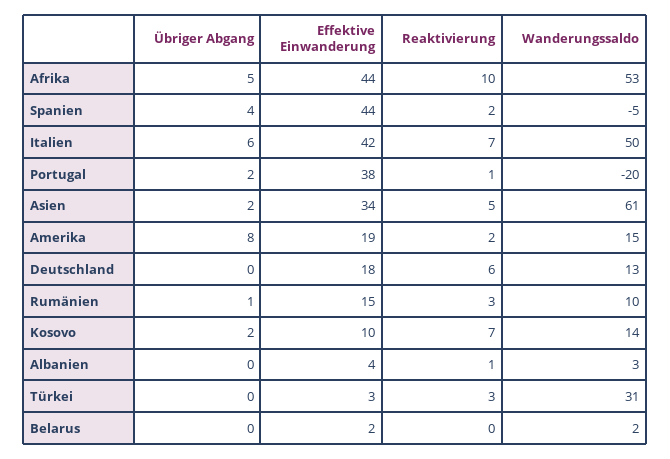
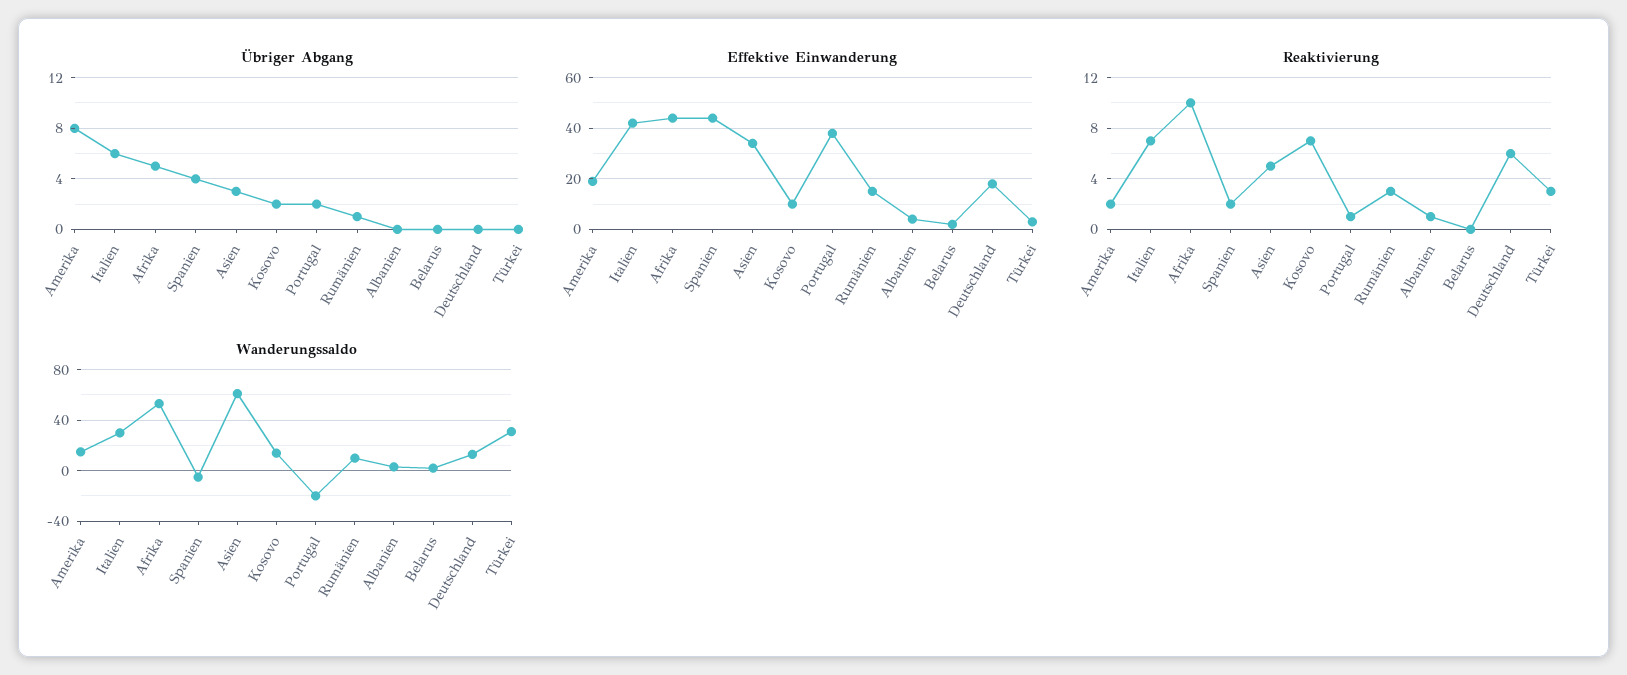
Wanderungssaldo, Italien: 50 -> 30
Übriger Abgang, Asien: 2 -> 3

